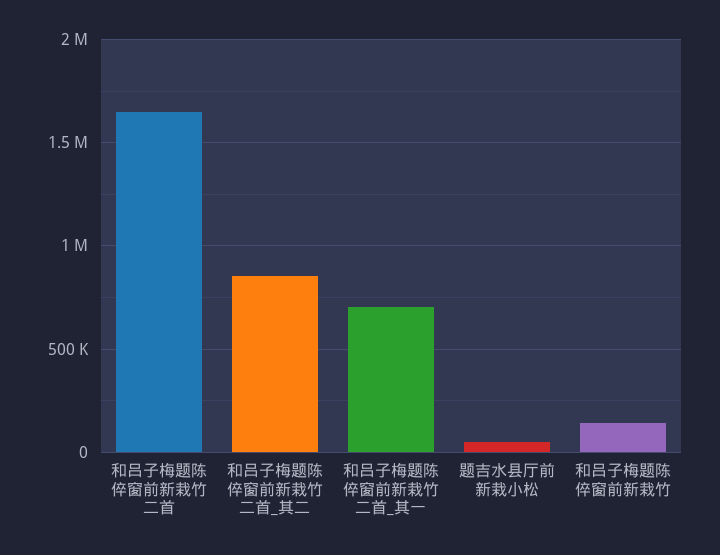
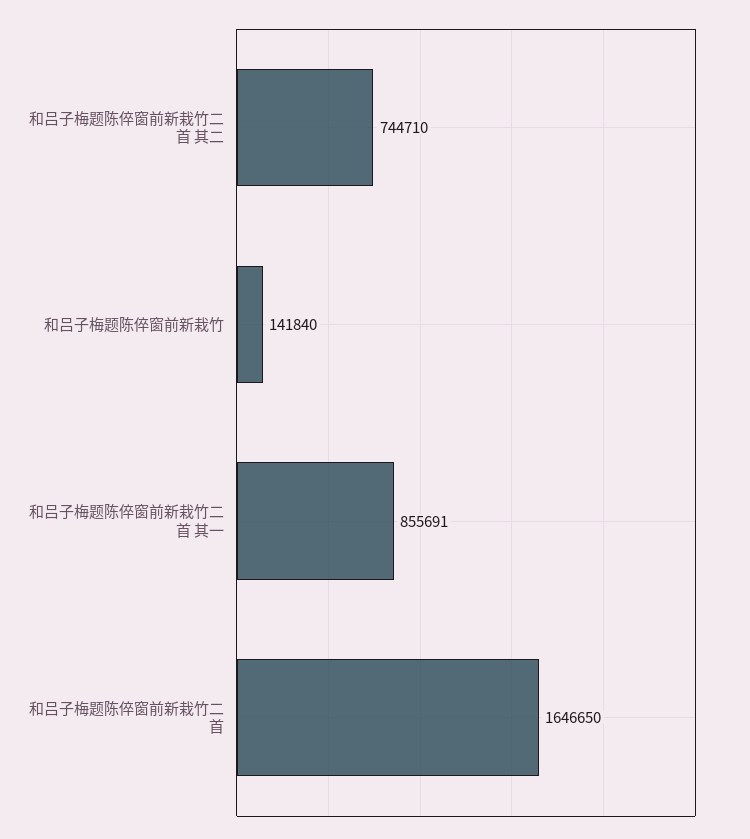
和吕子梅题陈倅窗前新栽竹二首_其二: 850000 -> 744710
和吕子梅题陈倅窗前新栽竹二首_其一: 700000 -> 855691
题吉水县厅前新栽小松: 50000 -> none

